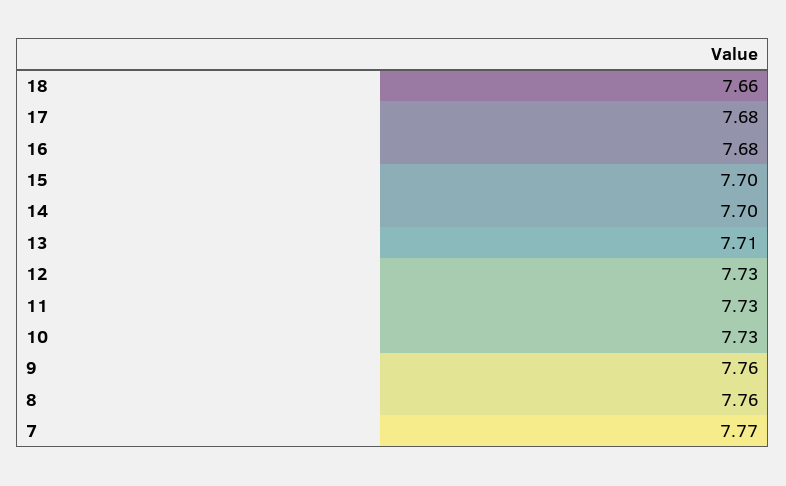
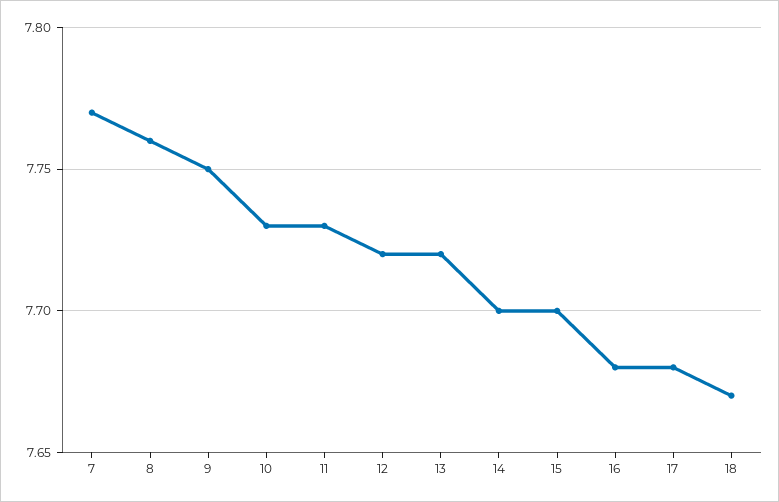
18: 7.66 -> 7.67
13: 7.71 -> 7.72
12: 7.73 -> 7.72
9: 7.76 -> 7.75

